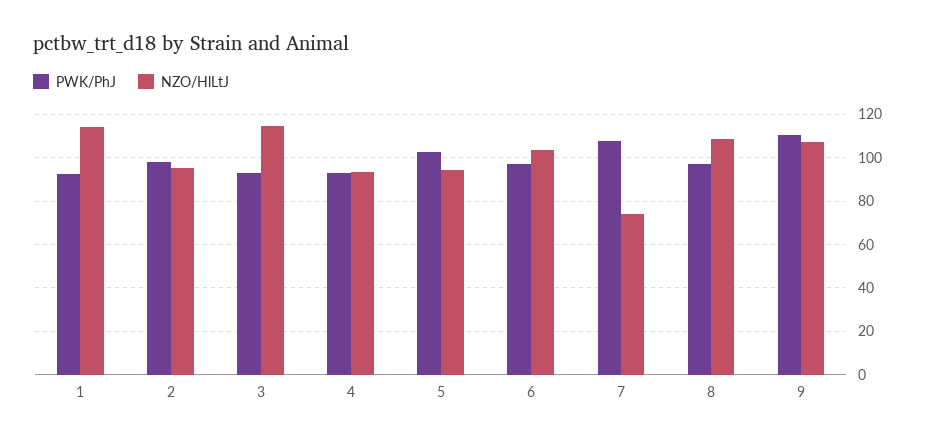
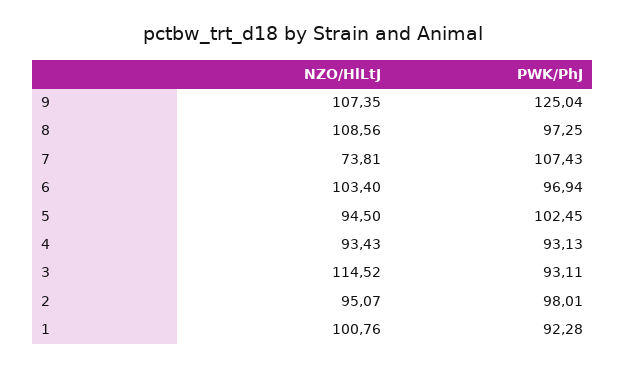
NZO/HlLtJ, 1: 115 -> 100.76
PWK/PhJ, 9: 110 -> 125.04

